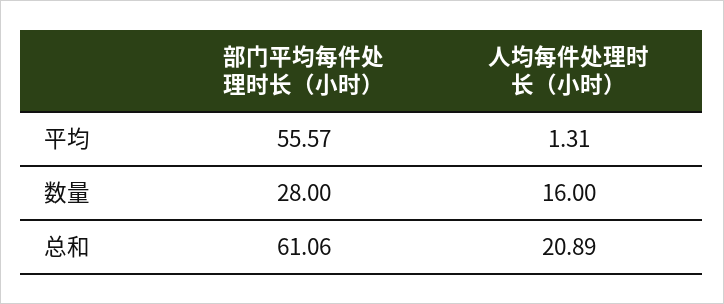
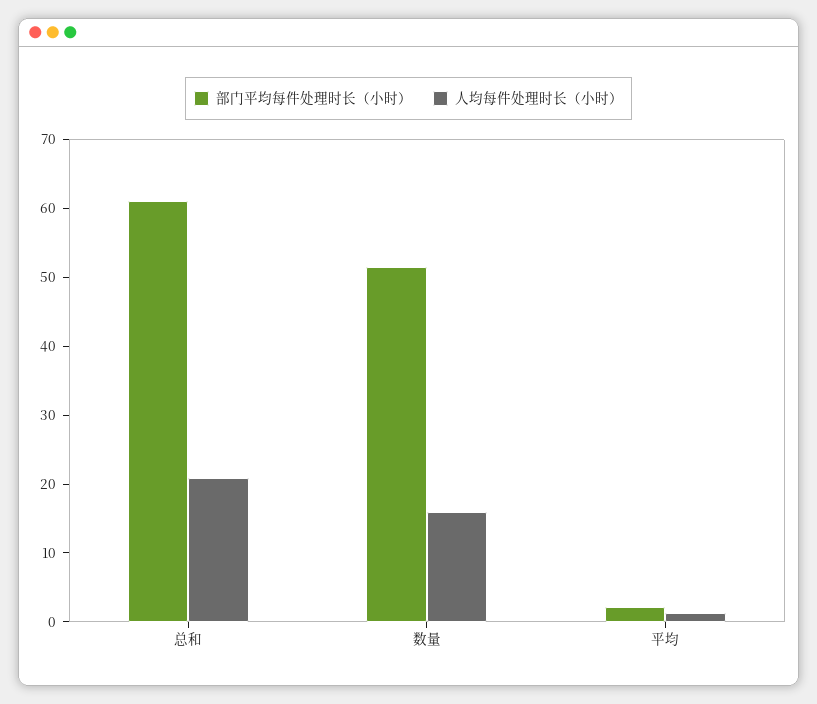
部门平均每件处理时长（小时）, 平均: 55.57 -> 2
部门平均每件处理时长（小时）, 数量: 28 -> 52

